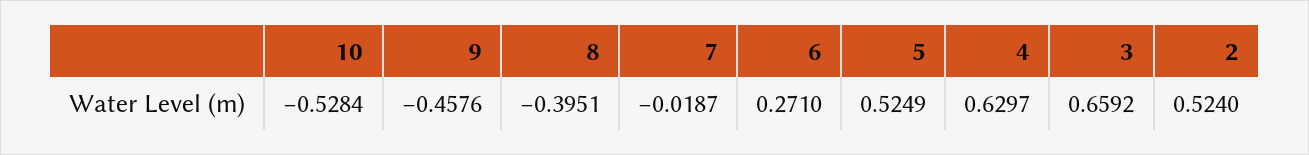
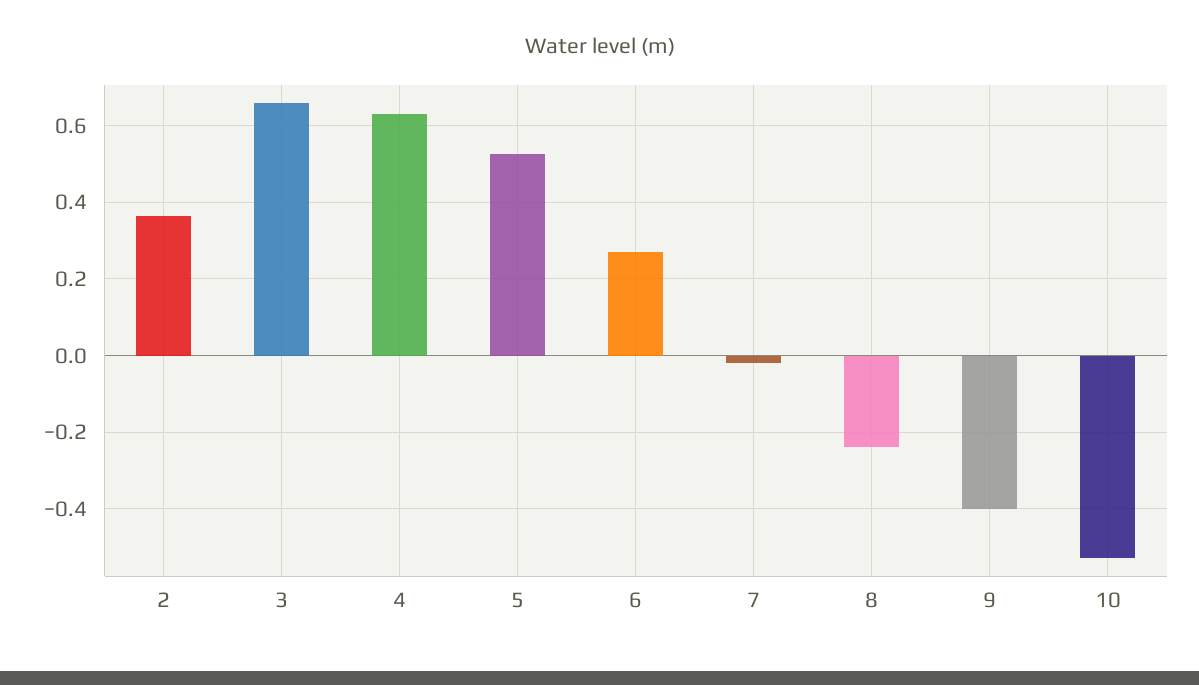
9: -0.4576 -> -0.4
8: -0.3951 -> -0.24
2: 0.524 -> 0.36

